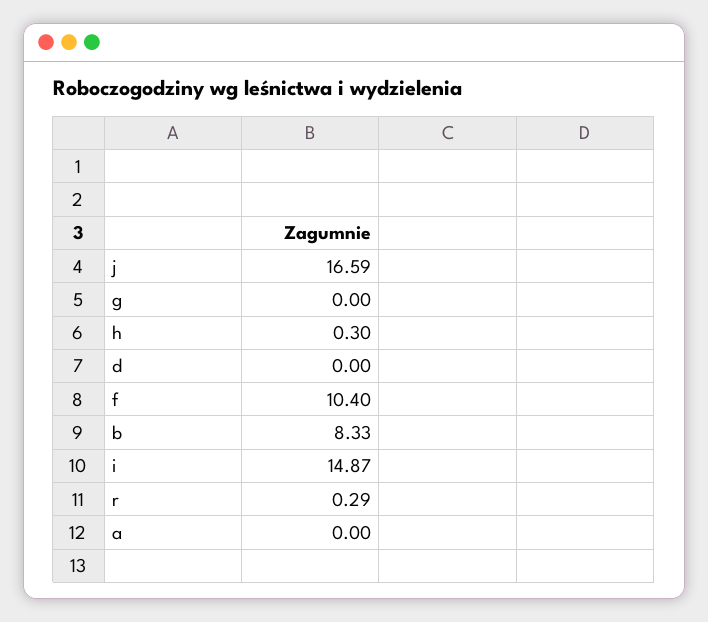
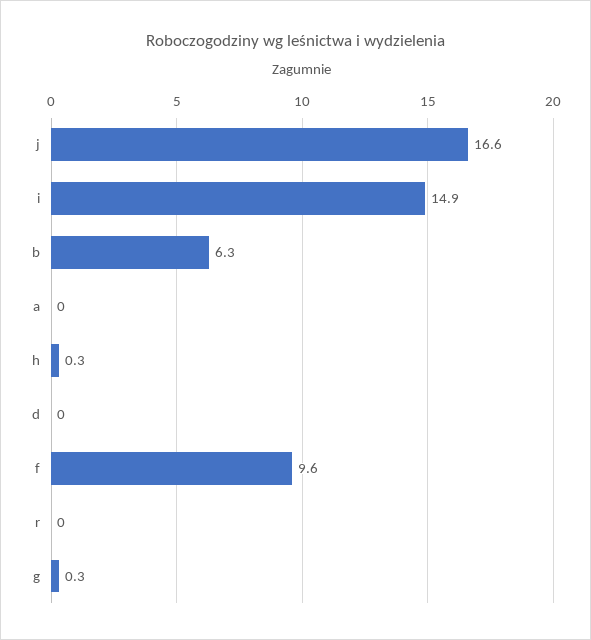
g: 0 -> 0.3
f: 10.4 -> 9.6
b: 8.33 -> 6.3
r: 0.29 -> 0

